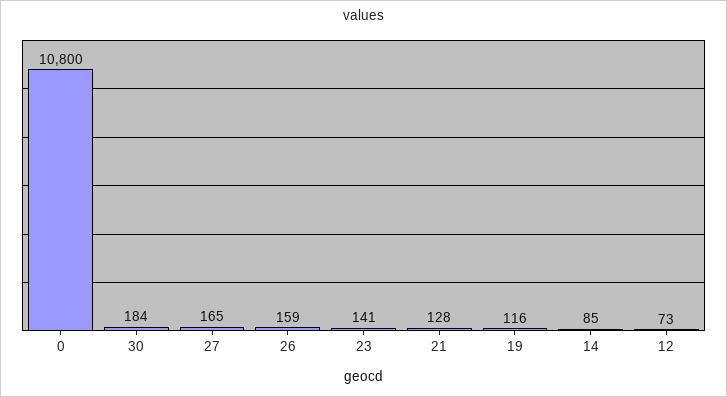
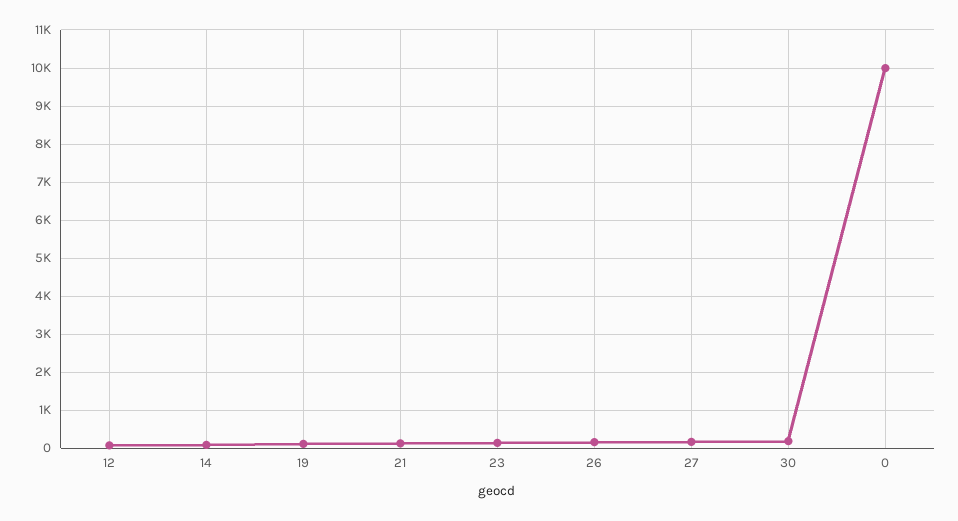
0: 10800 -> 10000

